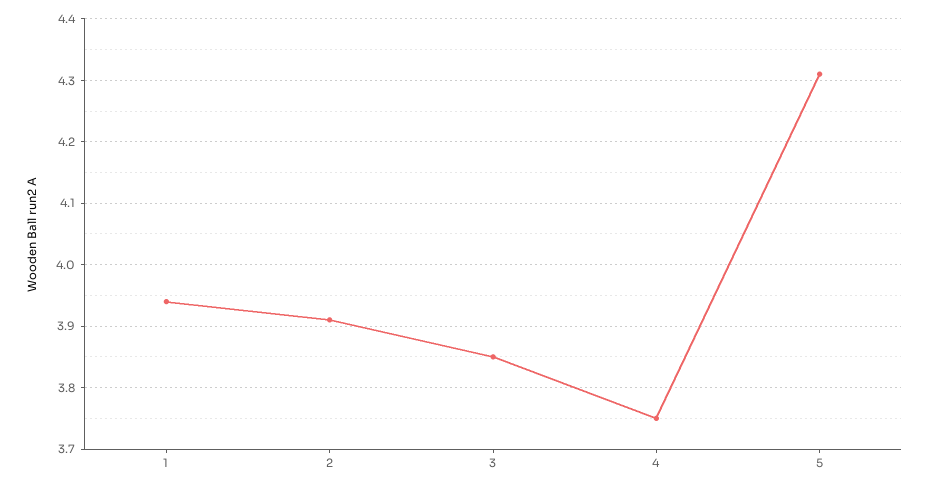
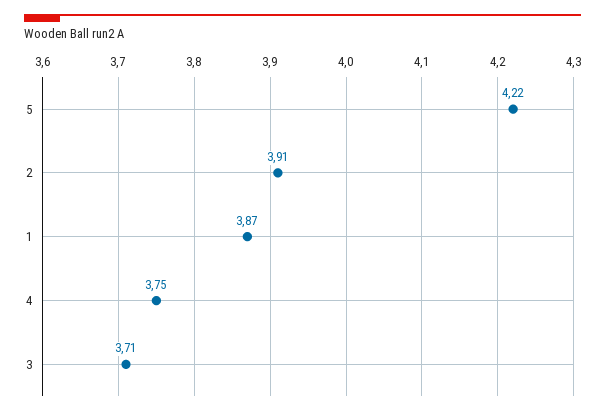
1: 3.94 -> 3.87
3: 3.85 -> 3.71
5: 4.31 -> 4.22

